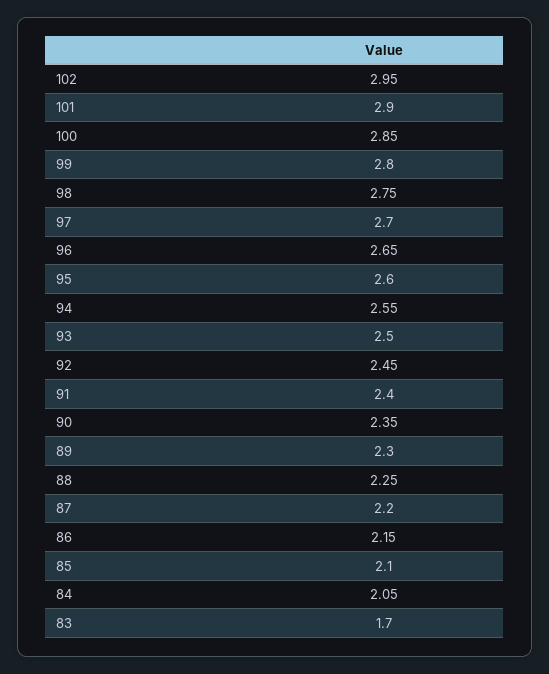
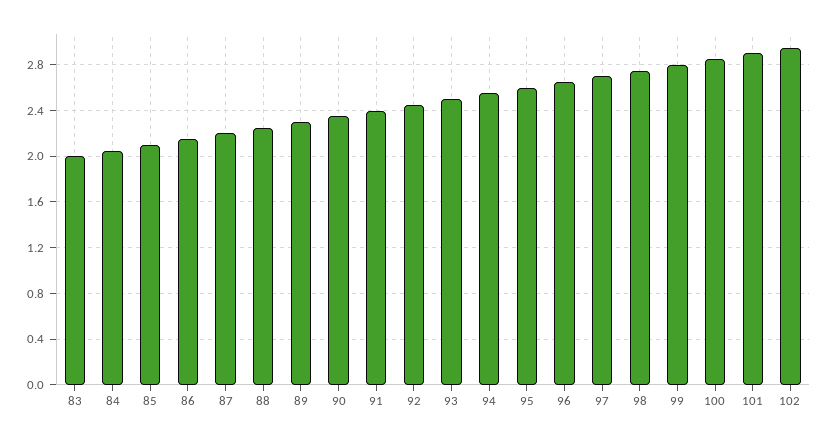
83: 1.7 -> 2

